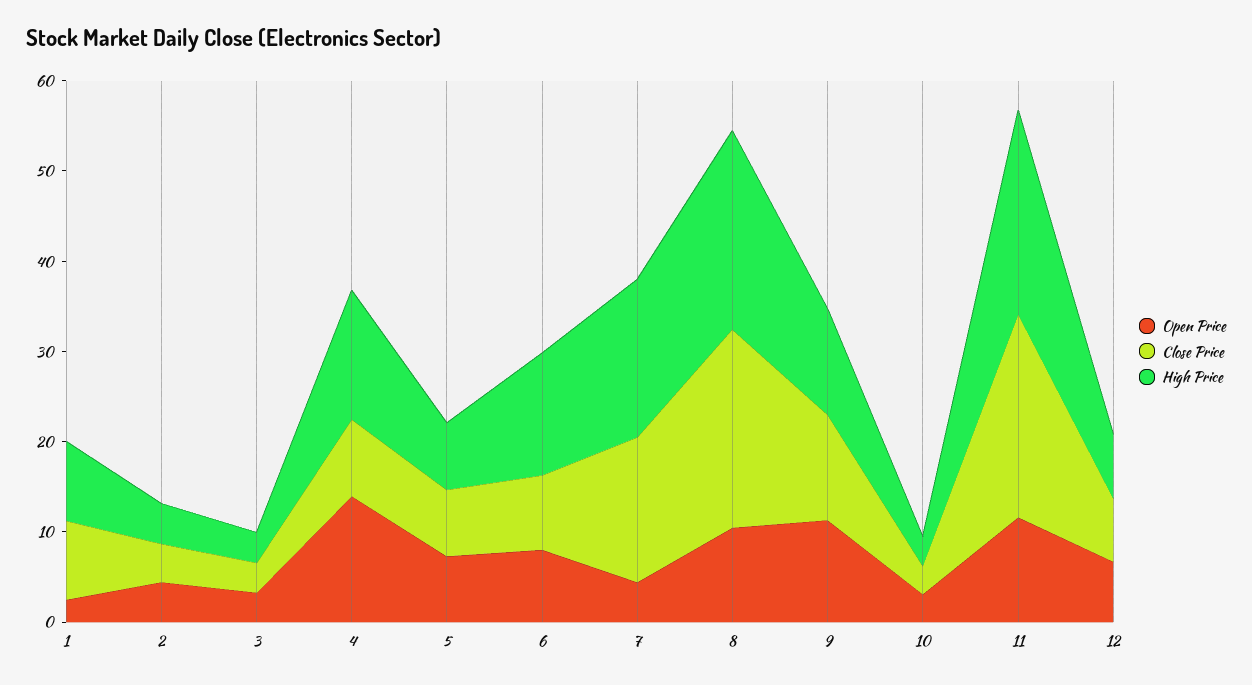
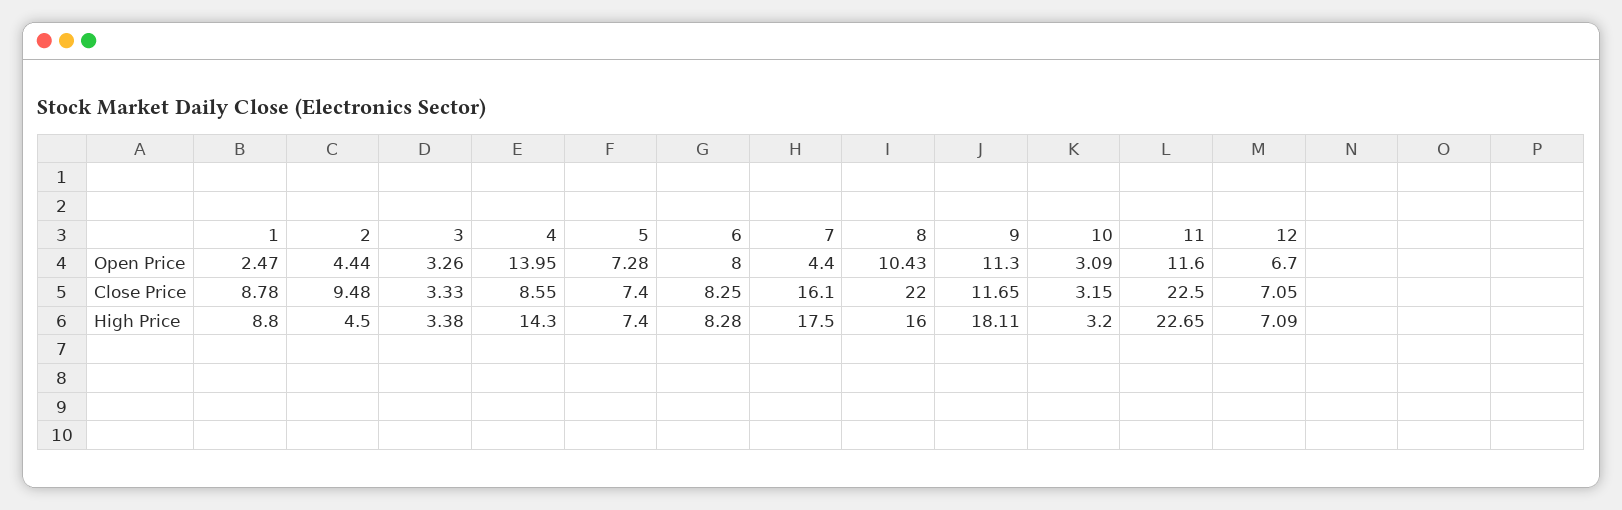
Close Price, 2: 4 -> 9.48
High Price, 6: 14 -> 8.28
High Price, 8: 22 -> 16
High Price, 9: 12 -> 18.11

